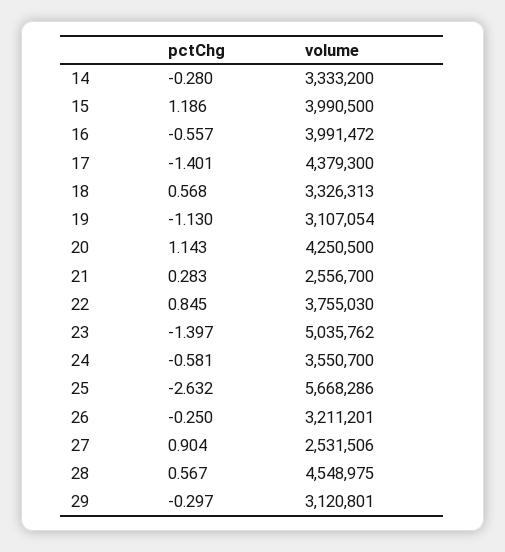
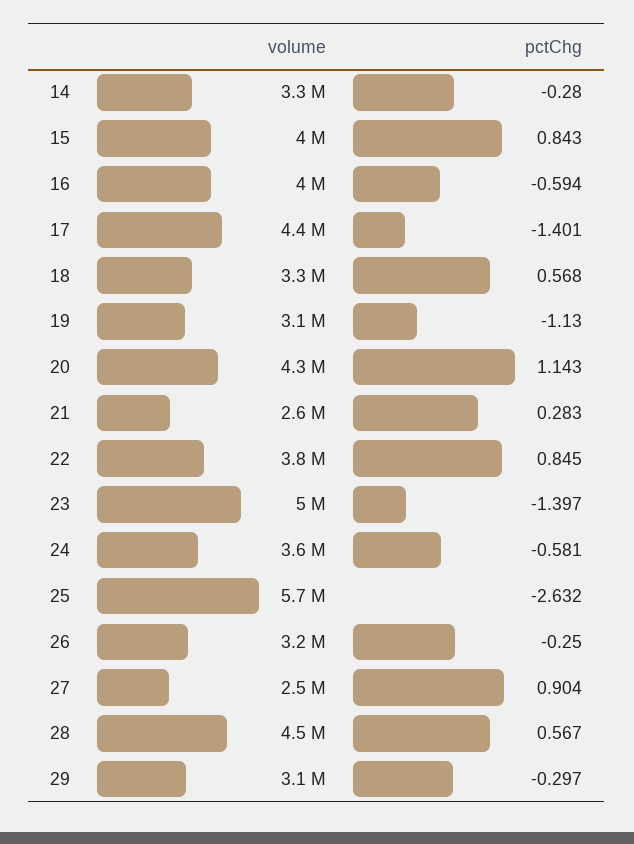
pctChg, 15: 1.186 -> 0.843
pctChg, 16: -0.557 -> -0.594

